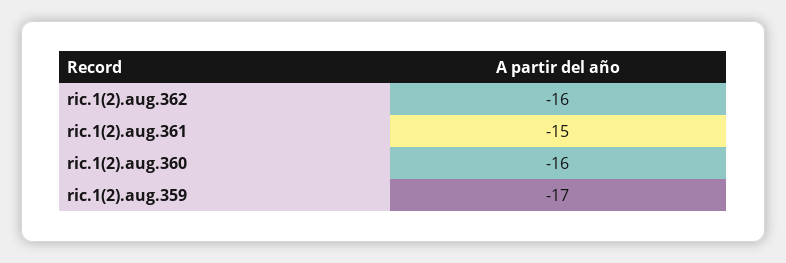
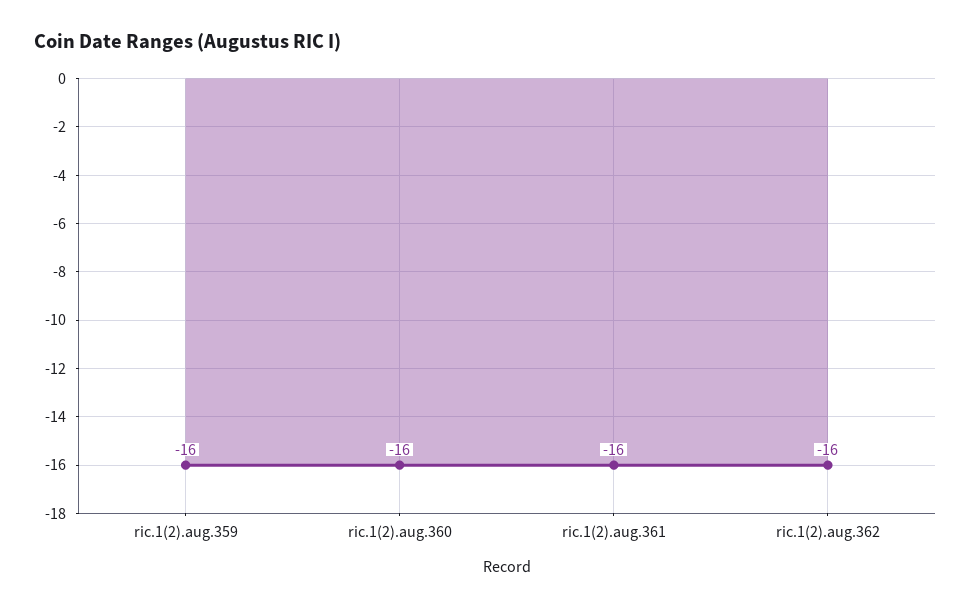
ric.1(2).aug.361: -15 -> -16
ric.1(2).aug.359: -17 -> -16

